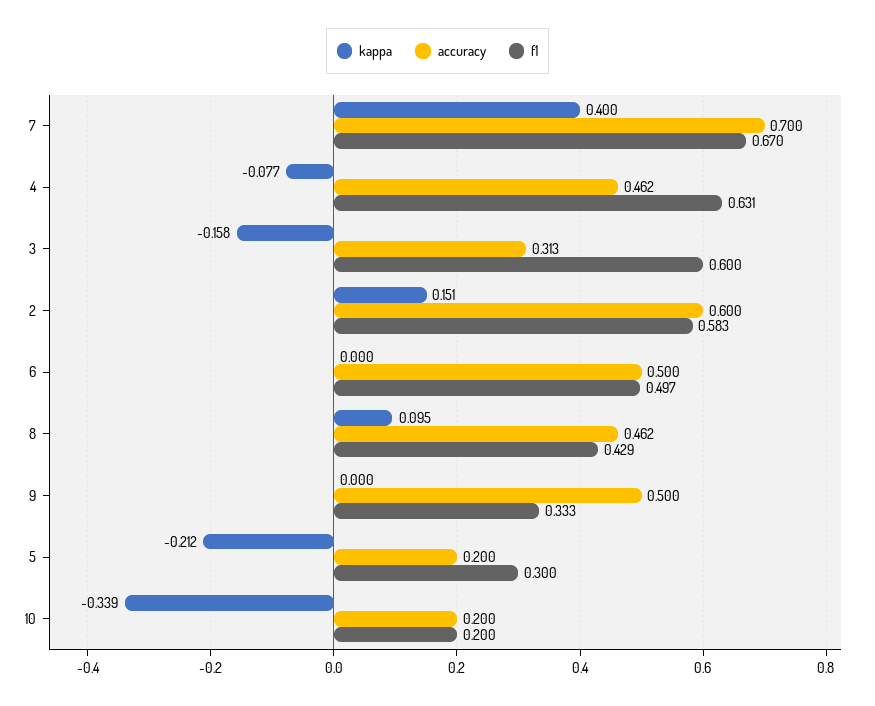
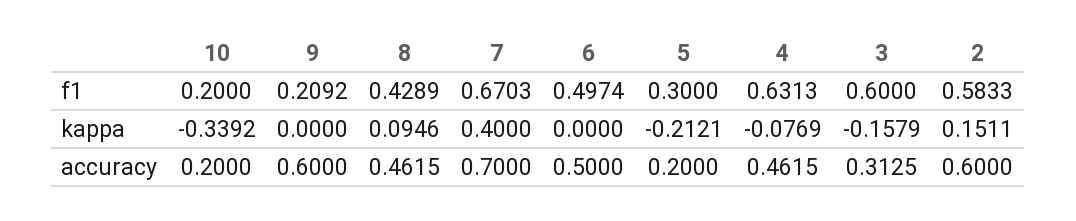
accuracy, 9: 0.5 -> 0.6
f1, 9: 0.333 -> 0.2092

